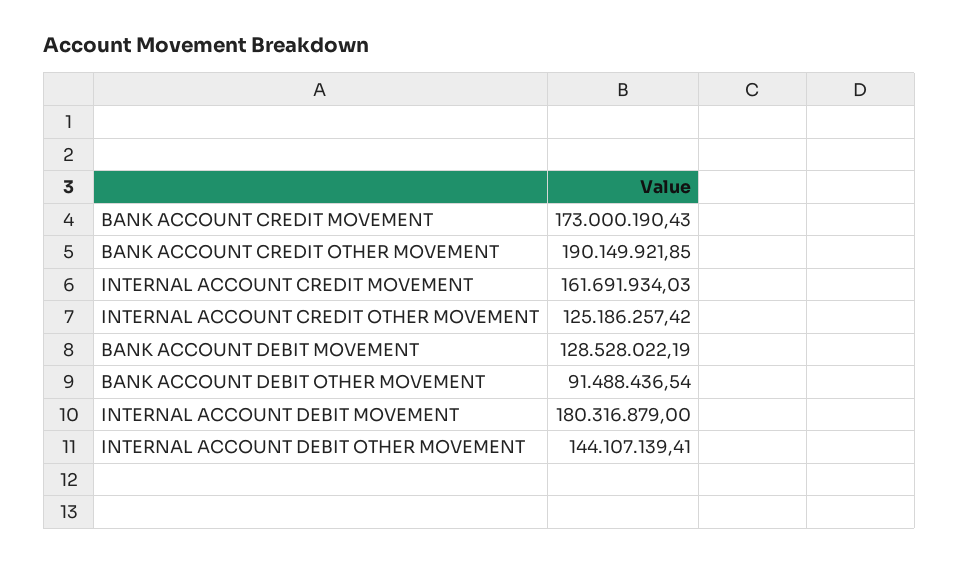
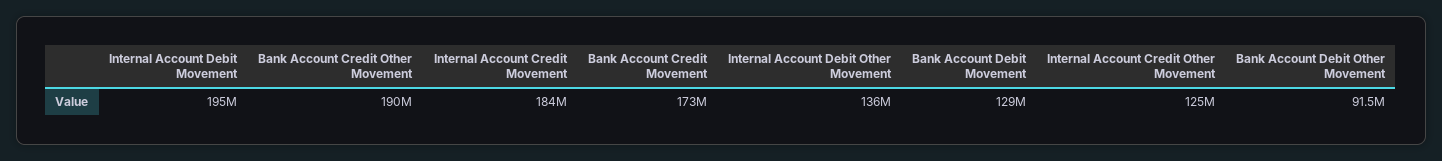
INTERNAL ACCOUNT CREDIT MOVEMENT: 161691934.03 -> 184000000
INTERNAL ACCOUNT DEBIT MOVEMENT: 180316879 -> 195000000
INTERNAL ACCOUNT DEBIT OTHER MOVEMENT: 144107139.41 -> 136000000

